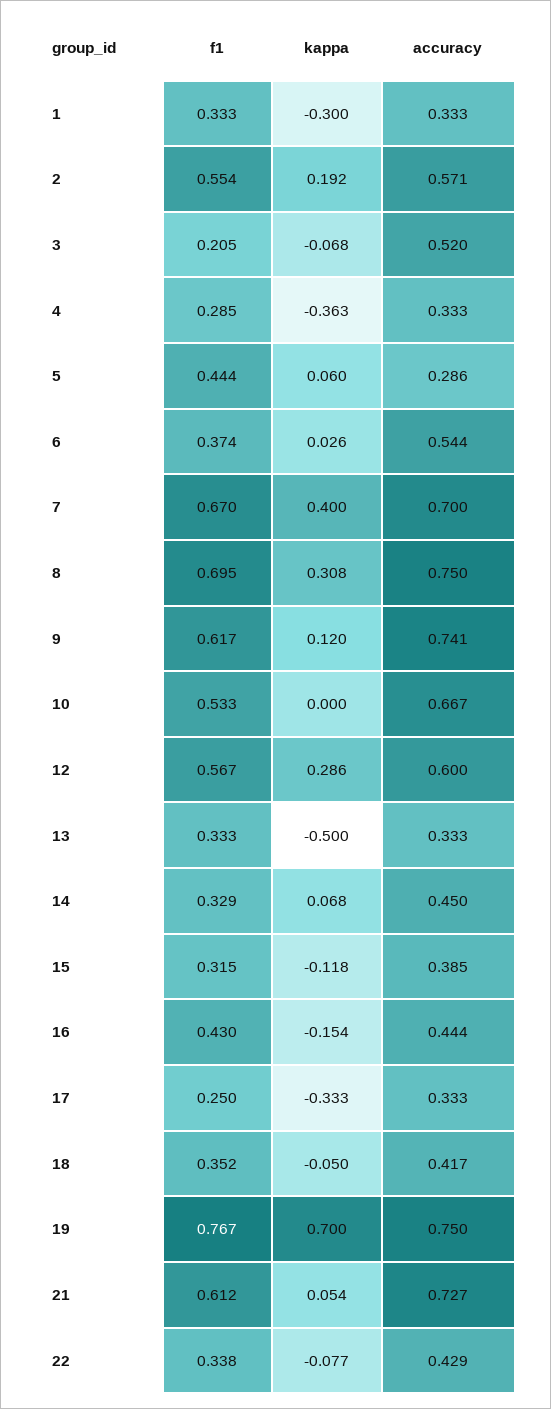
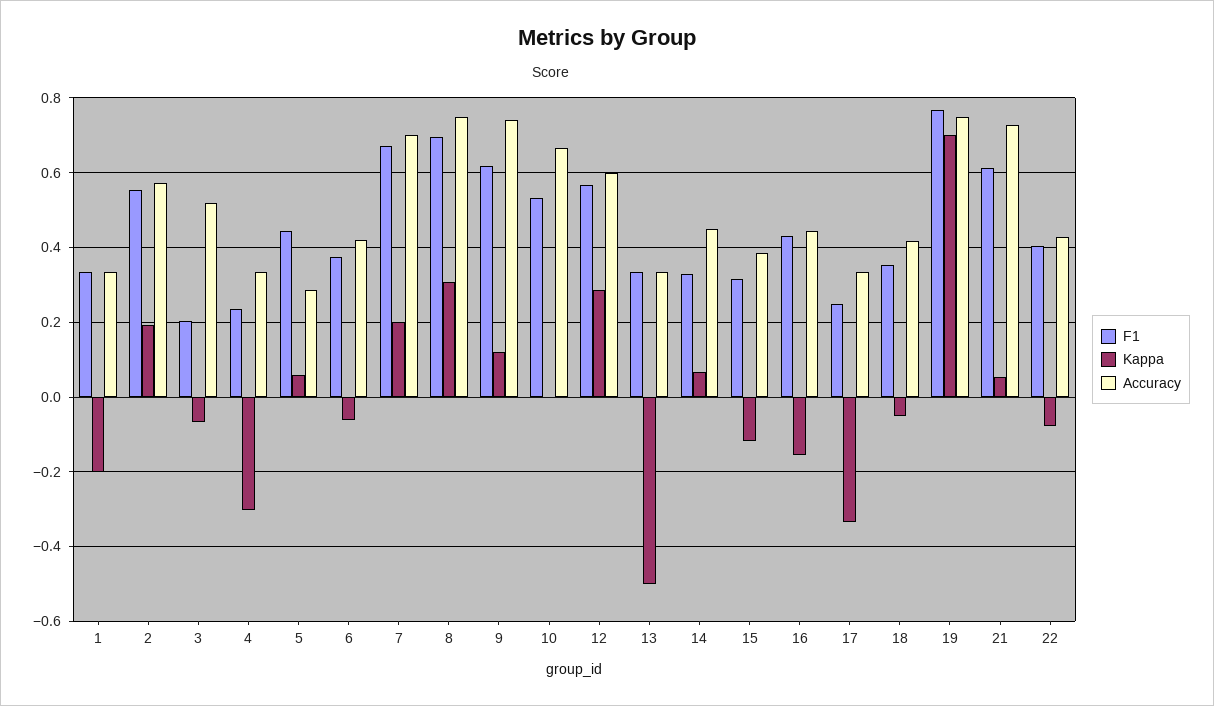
kappa, 1: -0.3 -> -0.2
f1, 4: 0.285 -> 0.24
kappa, 4: -0.363 -> -0.3
kappa, 6: 0.026 -> -0.06
accuracy, 6: 0.544 -> 0.42
kappa, 7: 0.4 -> 0.2
f1, 22: 0.338 -> 0.4

